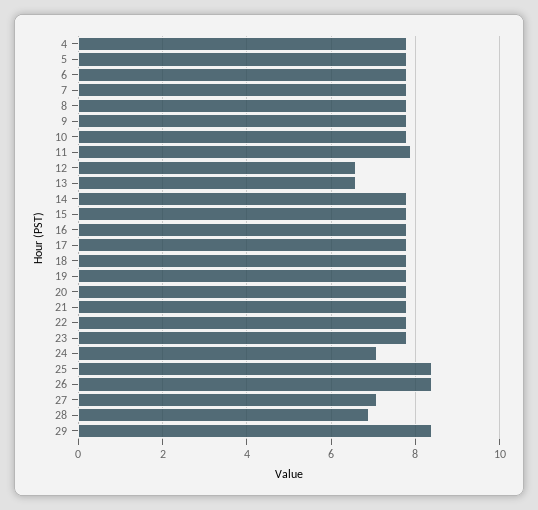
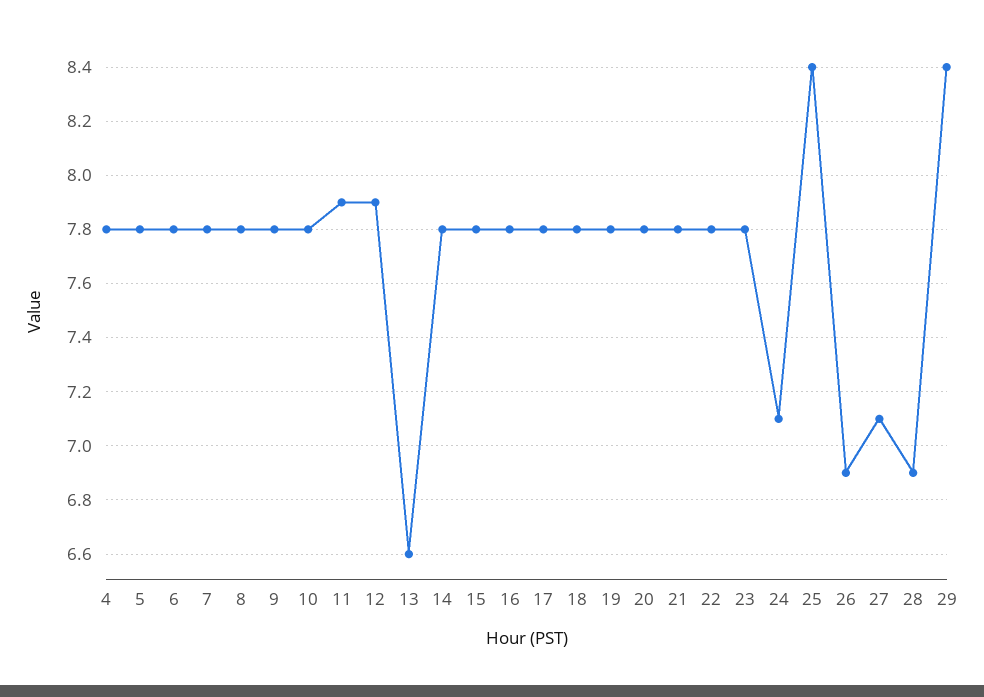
12: 6.5 -> 7.9
26: 8.5 -> 6.9

